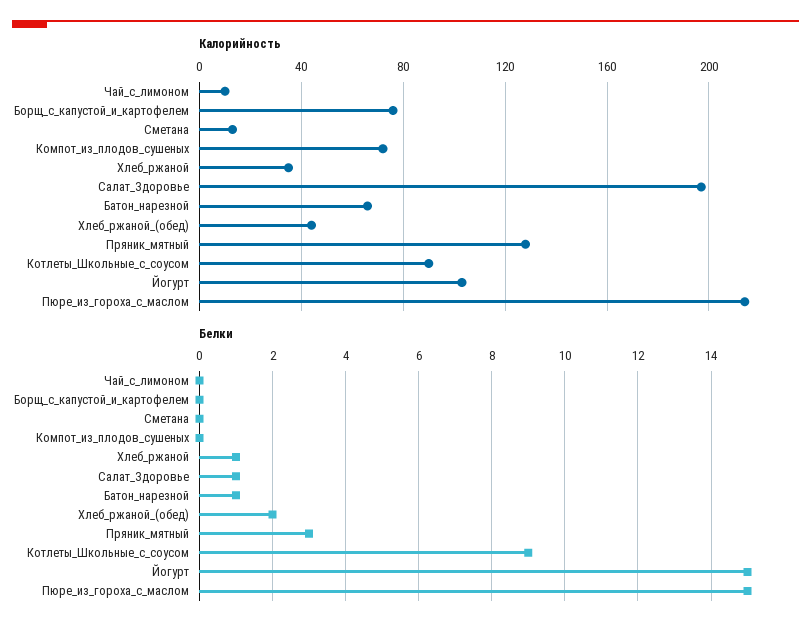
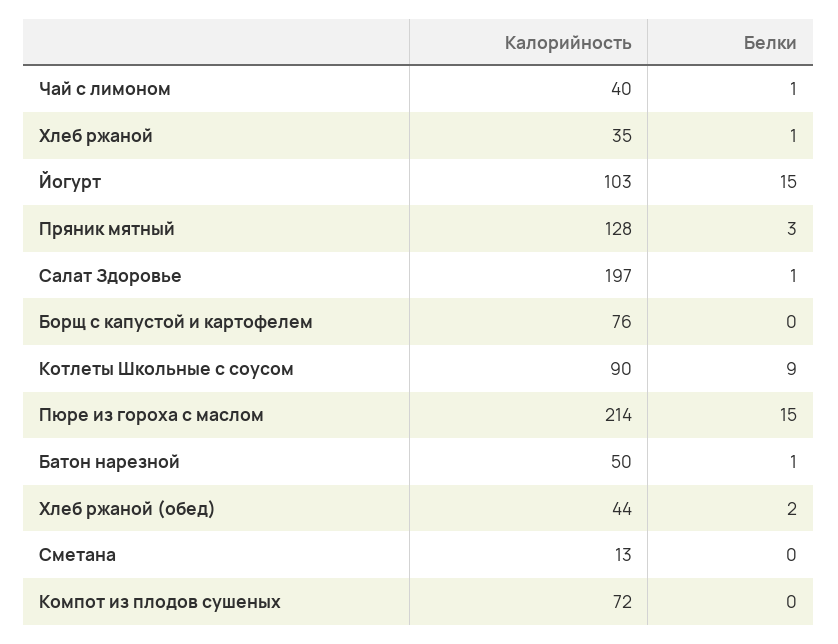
Калорийность, Чай_с_лимоном: 10 -> 40
Калорийность, Батон_нарезной: 65 -> 50
Белки, Чай_с_лимоном: 0 -> 1

